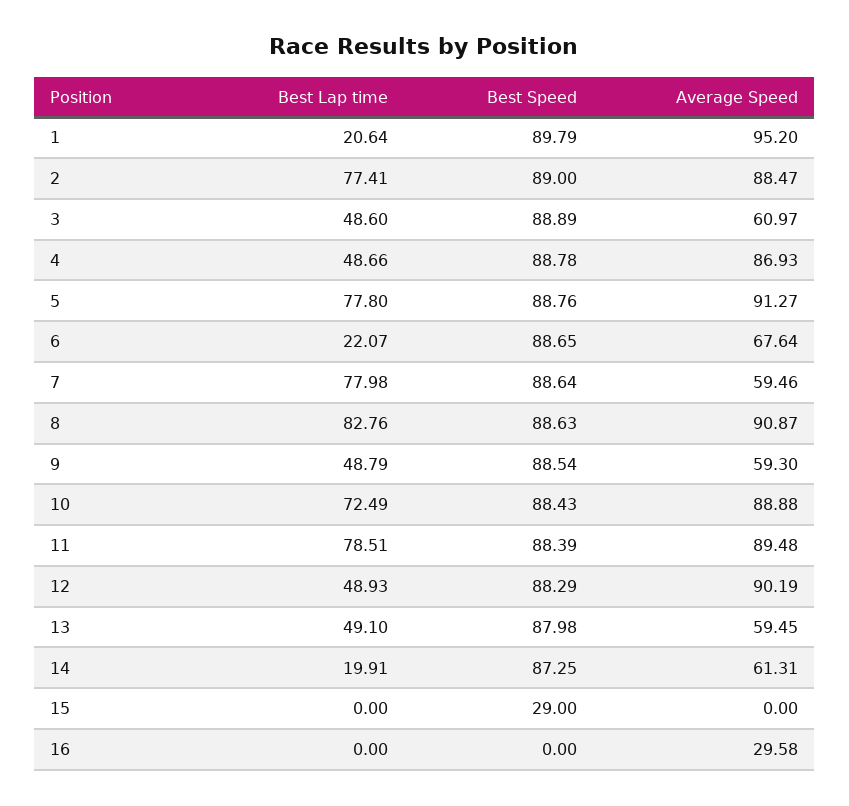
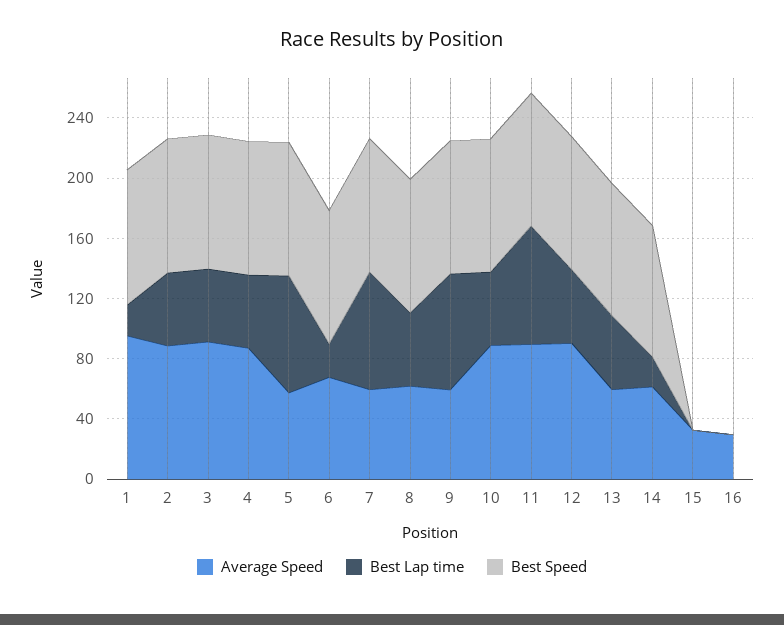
Best Lap time, 2: 77.41 -> 50
Average Speed, 3: 60.97 -> 90
Average Speed, 5: 91.27 -> 60
Best Lap time, 8: 82.76 -> 50
Average Speed, 8: 90.87 -> 60
Best Lap time, 9: 48.79 -> 80
Best Lap time, 10: 72.49 -> 50
Best Speed, 15: 29 -> 0
Average Speed, 15: 0 -> 30

